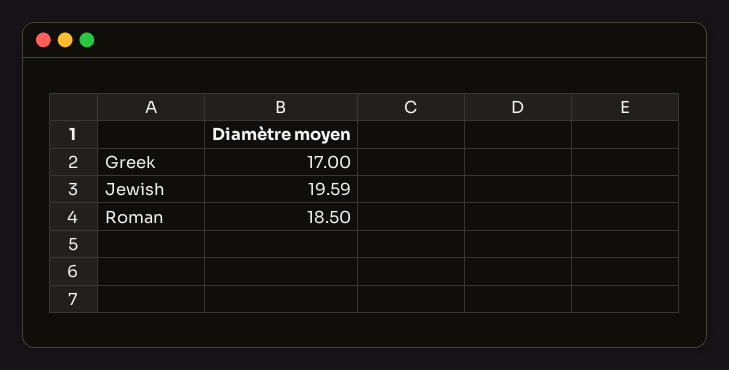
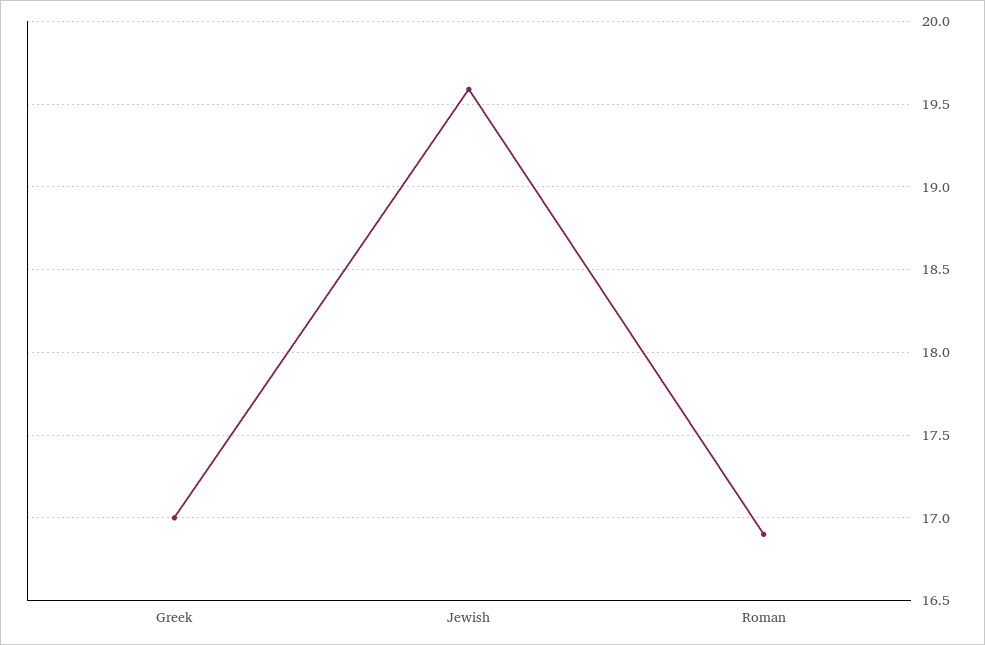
Roman: 18.5 -> 16.9

